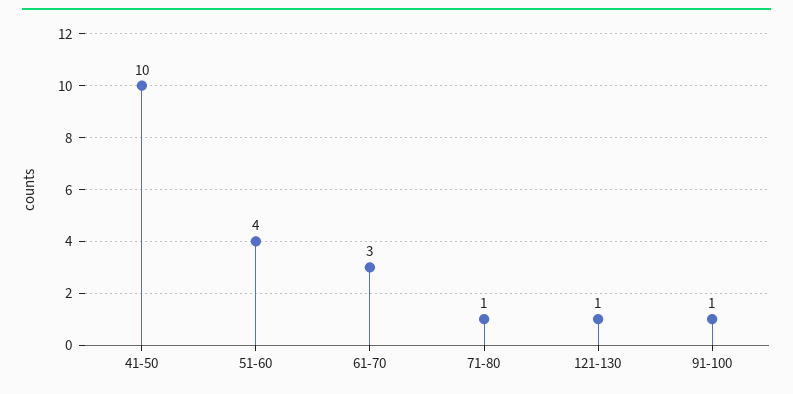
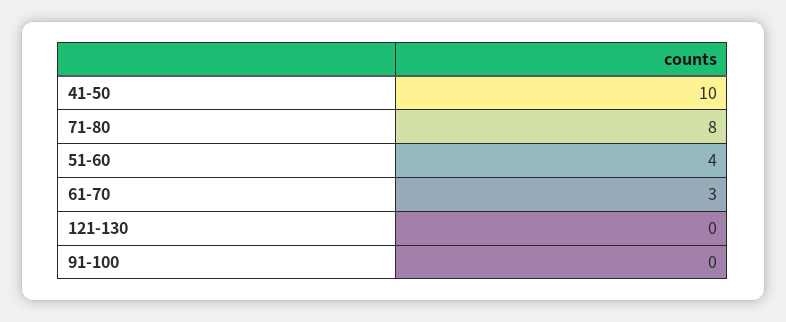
71-80: 1 -> 8
121-130: 1 -> 0
91-100: 1 -> 0

